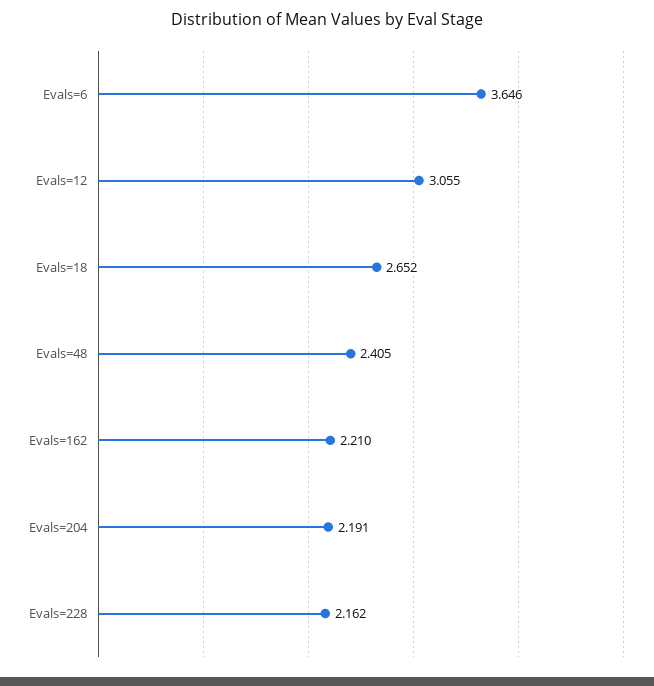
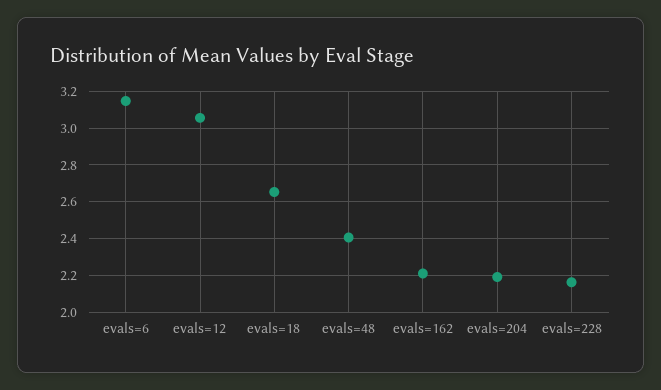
Evals=6: 3.646 -> 3.15

